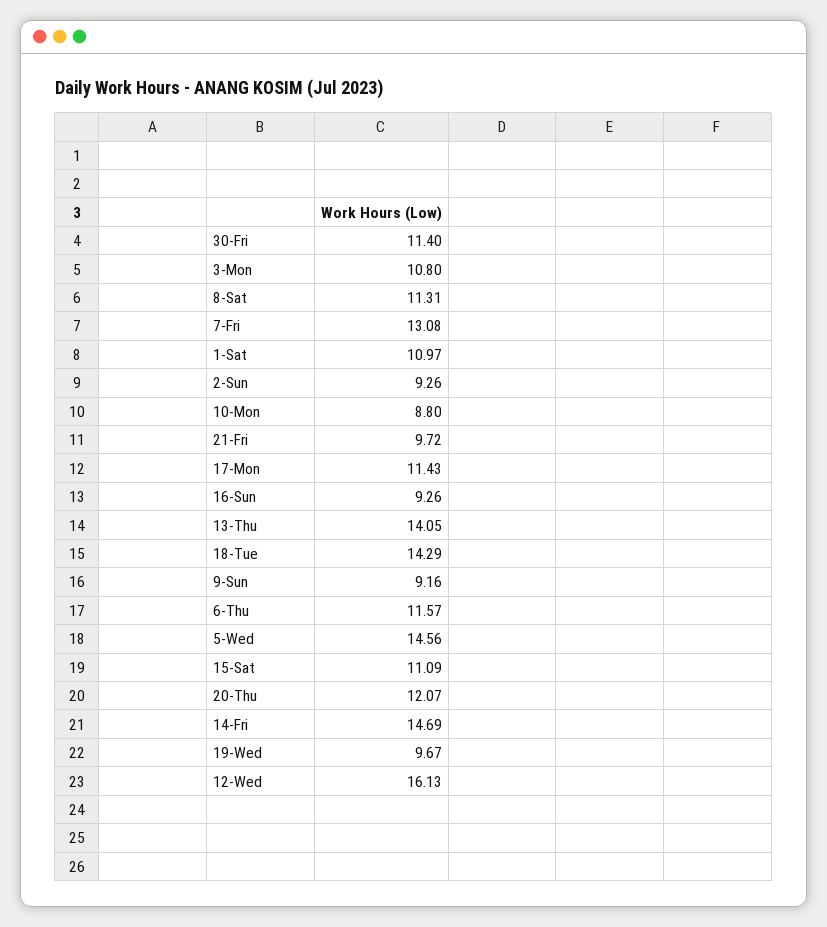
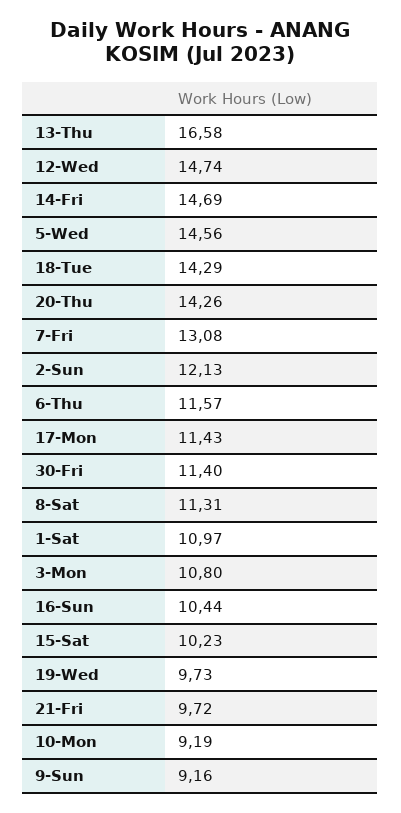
2-Sun: 9.26 -> 12.13
10-Mon: 8.8 -> 9.19
16-Sun: 9.26 -> 10.44
13-Thu: 14.05 -> 16.58
15-Sat: 11.09 -> 10.23
20-Thu: 12.07 -> 14.26
19-Wed: 9.67 -> 9.73
12-Wed: 16.13 -> 14.74

